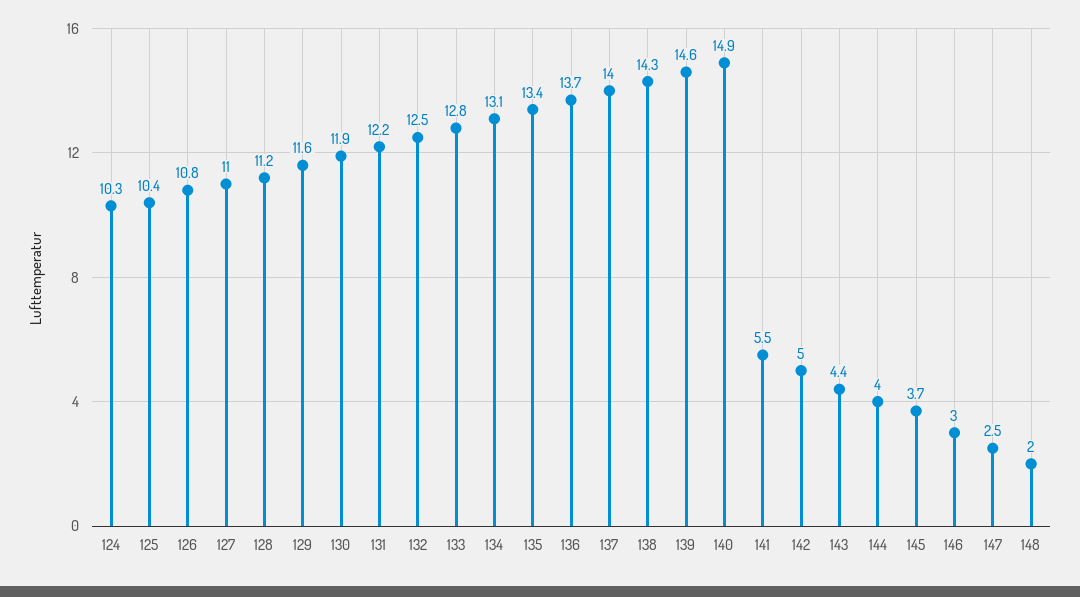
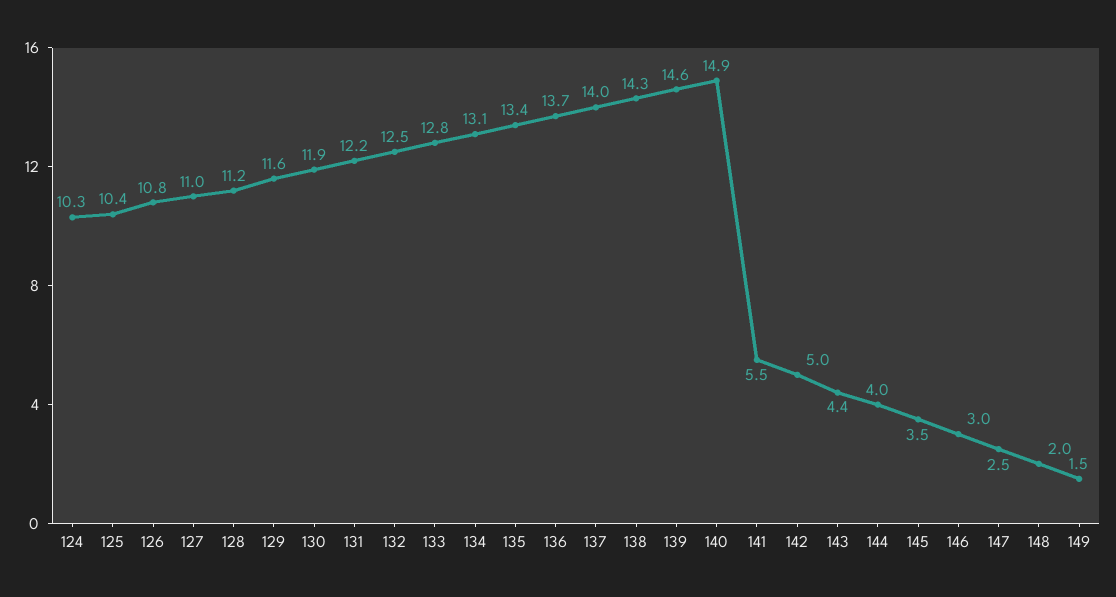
145: 3.7 -> 3.5
149: none -> 1.5

